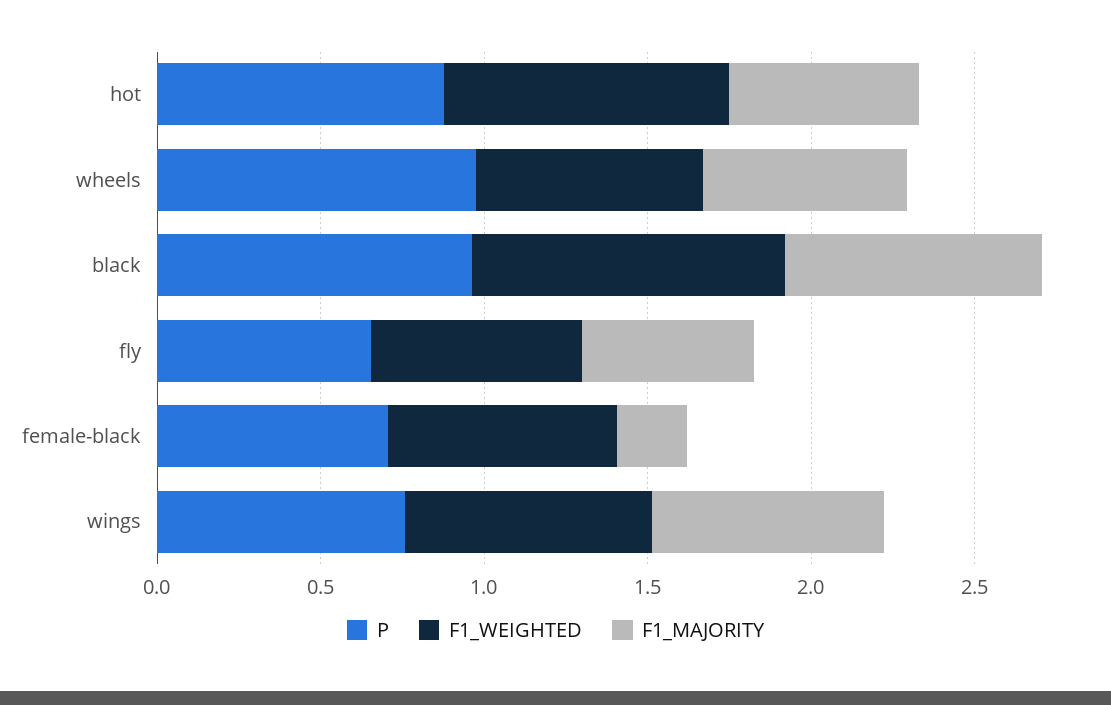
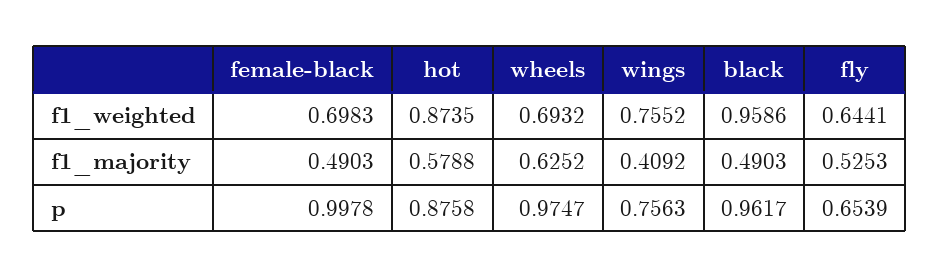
F1_MAJORITY, black: 0.8 -> 0.4903
P, female-black: 0.7 -> 0.9978
F1_MAJORITY, female-black: 0.2 -> 0.4903
F1_MAJORITY, wings: 0.7 -> 0.4092

